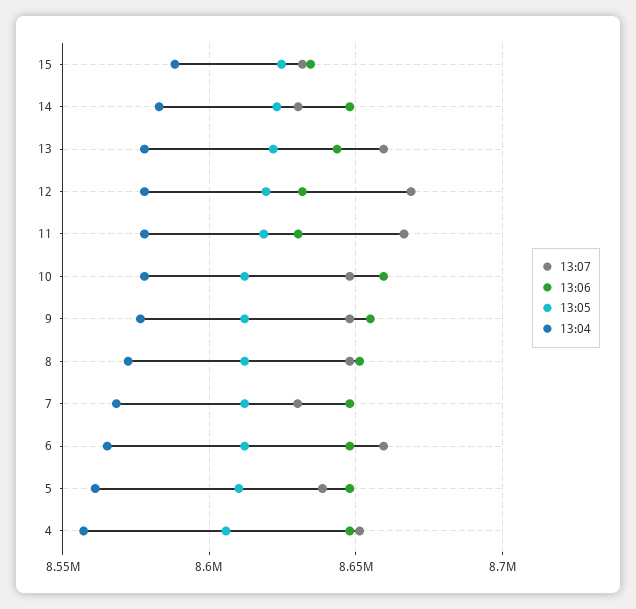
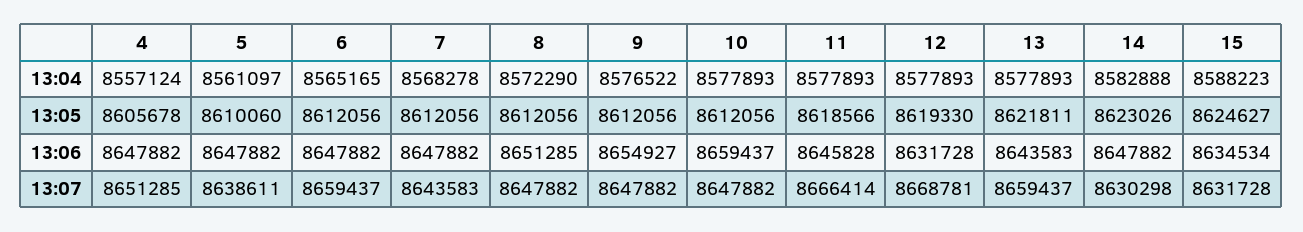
13:06, 11: 8630000 -> 8645828
13:07, 7: 8630000 -> 8643583

